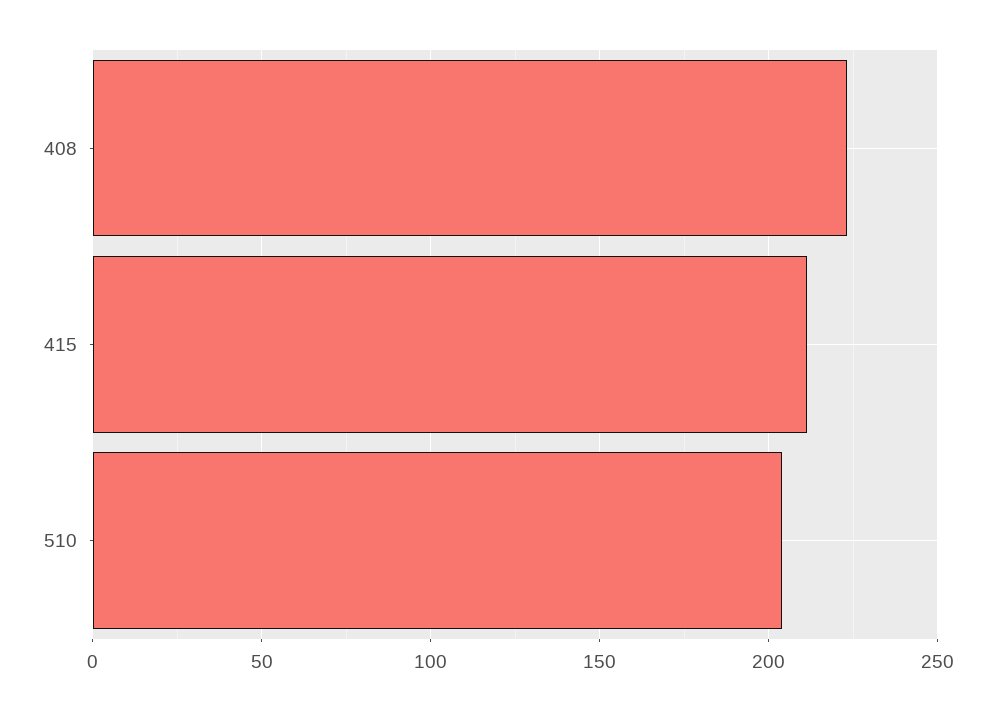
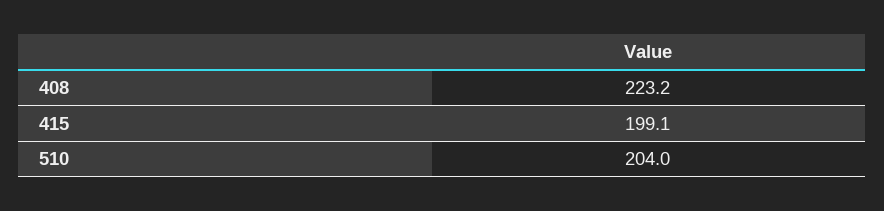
415: 210 -> 199.1

